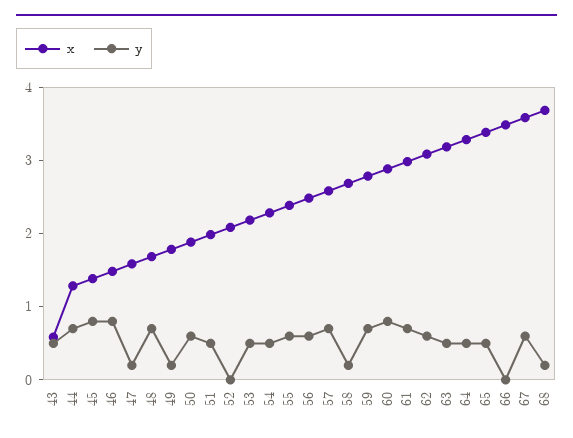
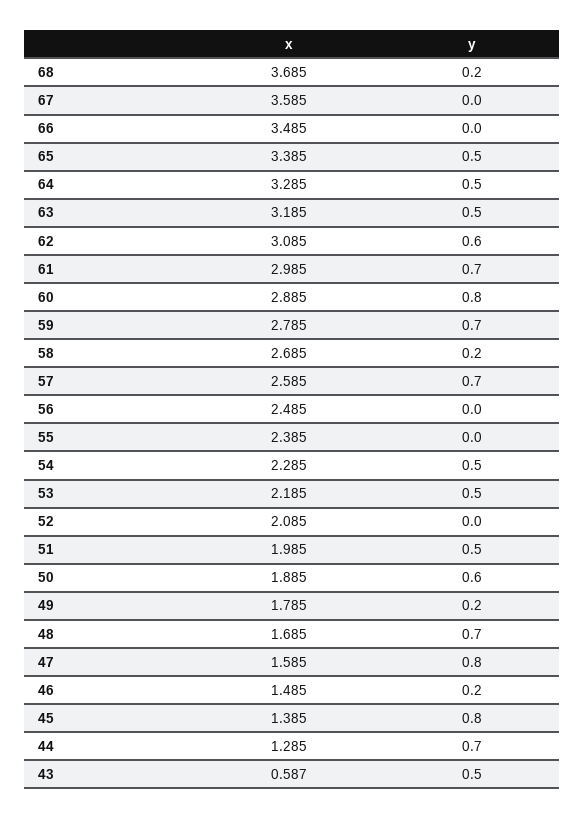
y, 46: 0.8 -> 0.2
y, 47: 0.2 -> 0.8
y, 55: 0.6 -> 0
y, 56: 0.6 -> 0
y, 67: 0.6 -> 0

